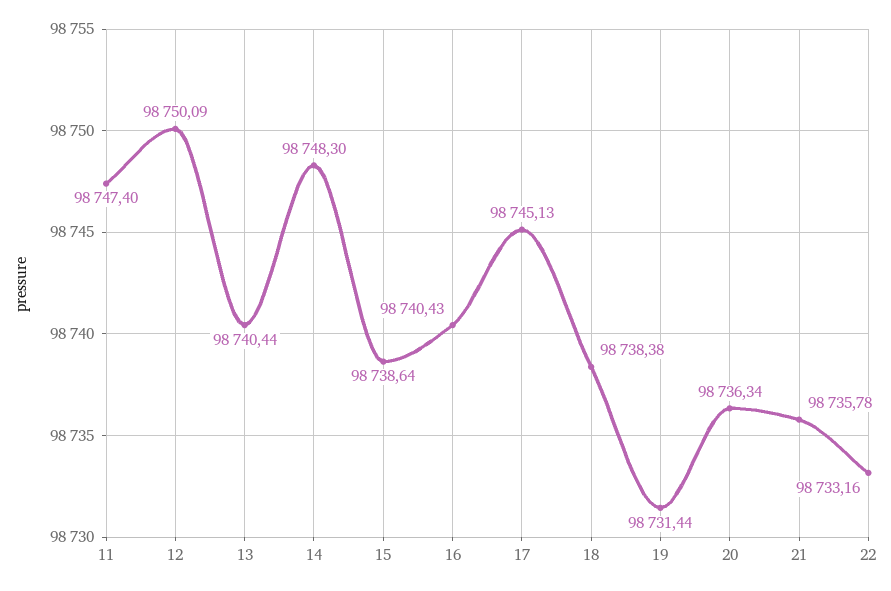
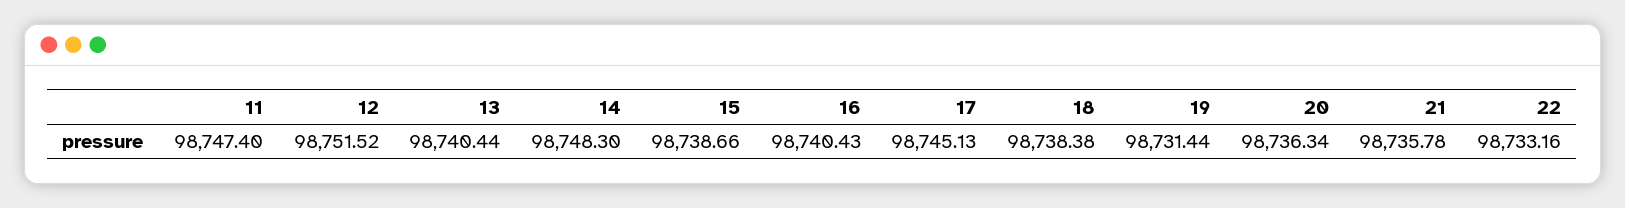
12: 98750.09 -> 98751.52
15: 98738.64 -> 98738.66

